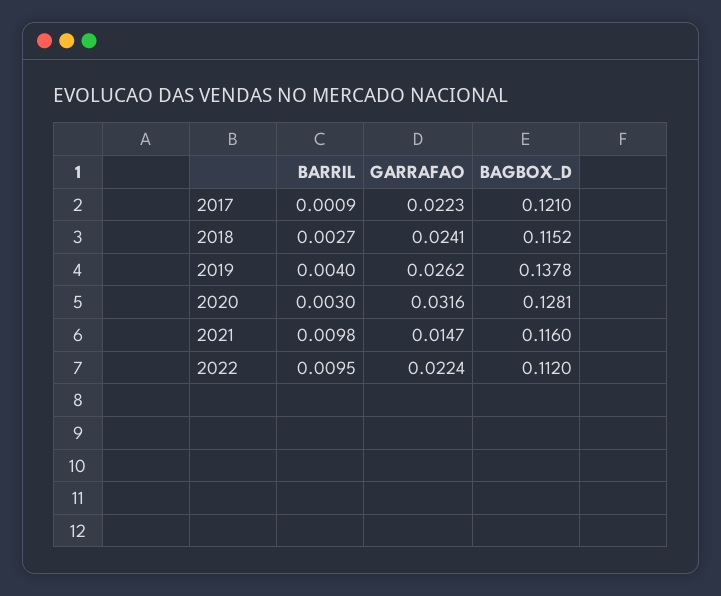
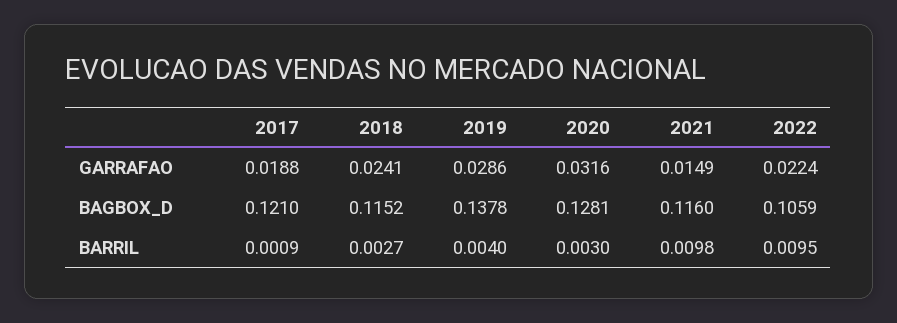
GARRAFAO, 2017: 0.0223 -> 0.0188
GARRAFAO, 2019: 0.0262 -> 0.0286
GARRAFAO, 2021: 0.0147 -> 0.0149
BAGBOX_D, 2022: 0.112 -> 0.1059

